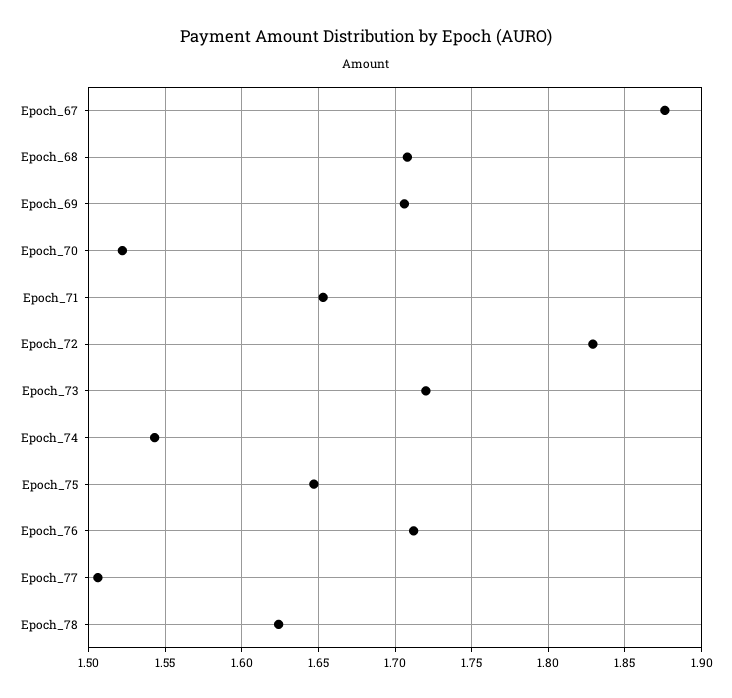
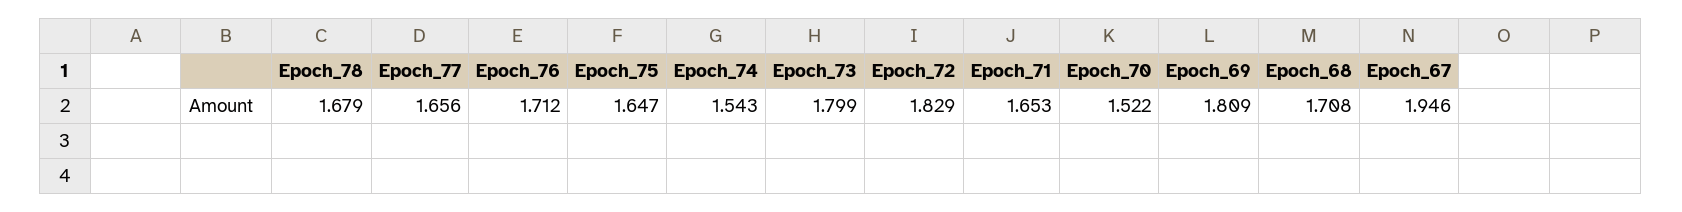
Epoch_67: 1.875 -> 1.946
Epoch_69: 1.705 -> 1.809
Epoch_73: 1.72 -> 1.799
Epoch_77: 1.505 -> 1.656
Epoch_78: 1.625 -> 1.679

